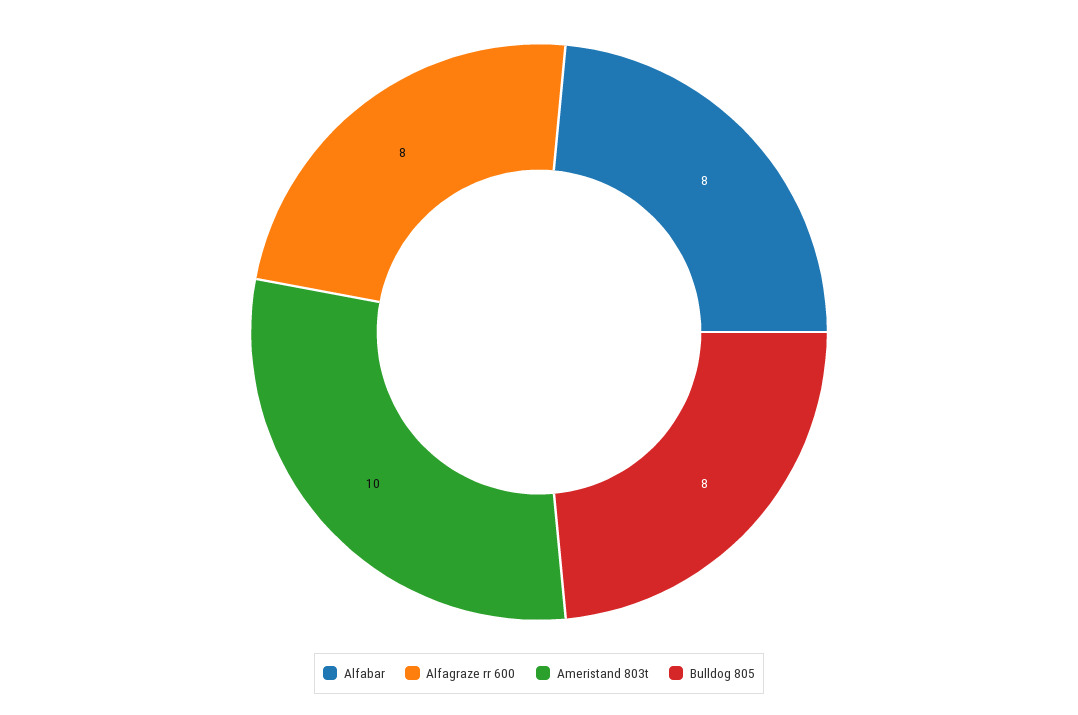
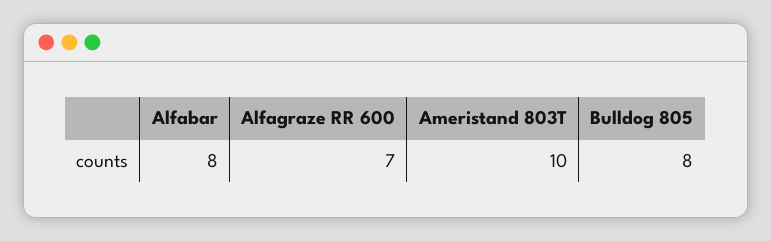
Alfagraze rr 600: 8 -> 7

